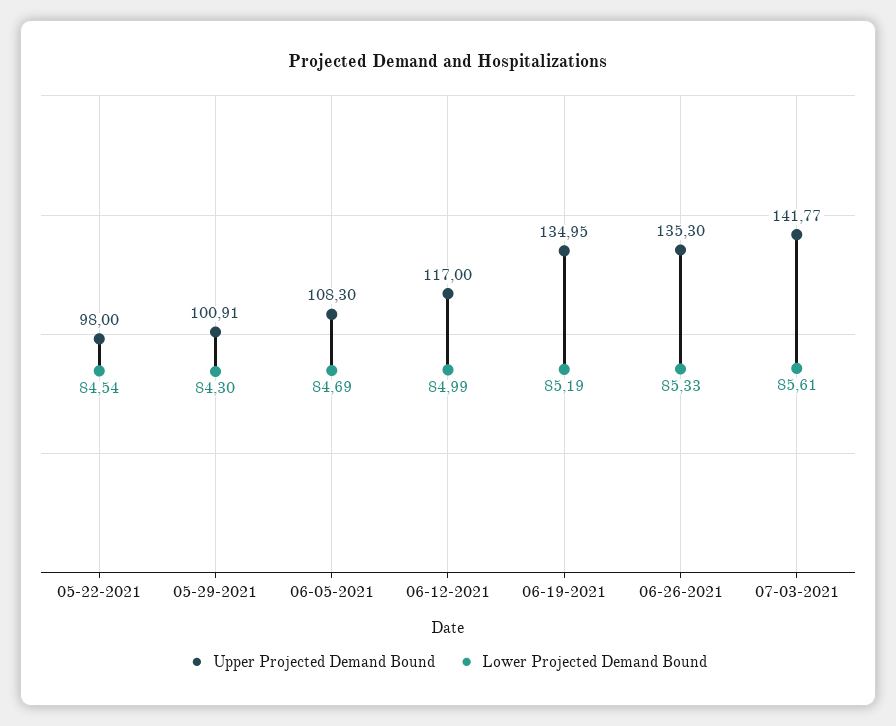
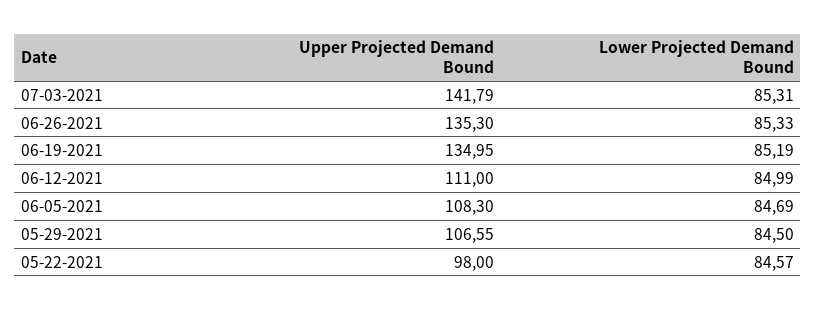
Lower Projected Demand Bound, 05-22-2021: 84.54 -> 84.57
Upper Projected Demand Bound, 05-29-2021: 100.91 -> 106.55
Lower Projected Demand Bound, 05-29-2021: 84.3 -> 84.5
Upper Projected Demand Bound, 06-12-2021: 117 -> 111
Upper Projected Demand Bound, 07-03-2021: 141.77 -> 141.79
Lower Projected Demand Bound, 07-03-2021: 85.61 -> 85.31

